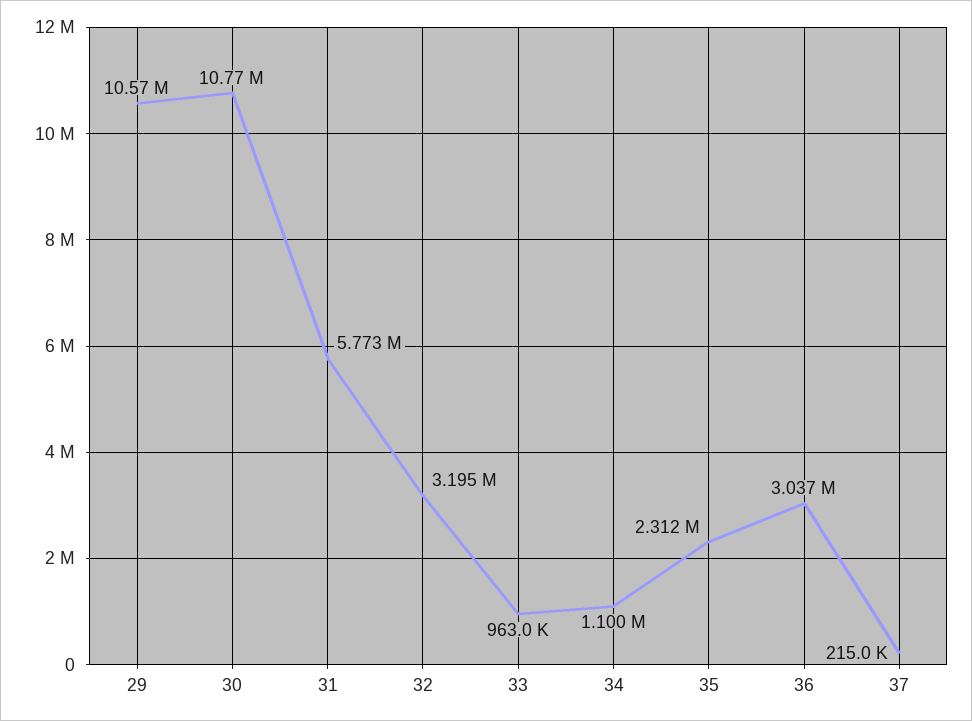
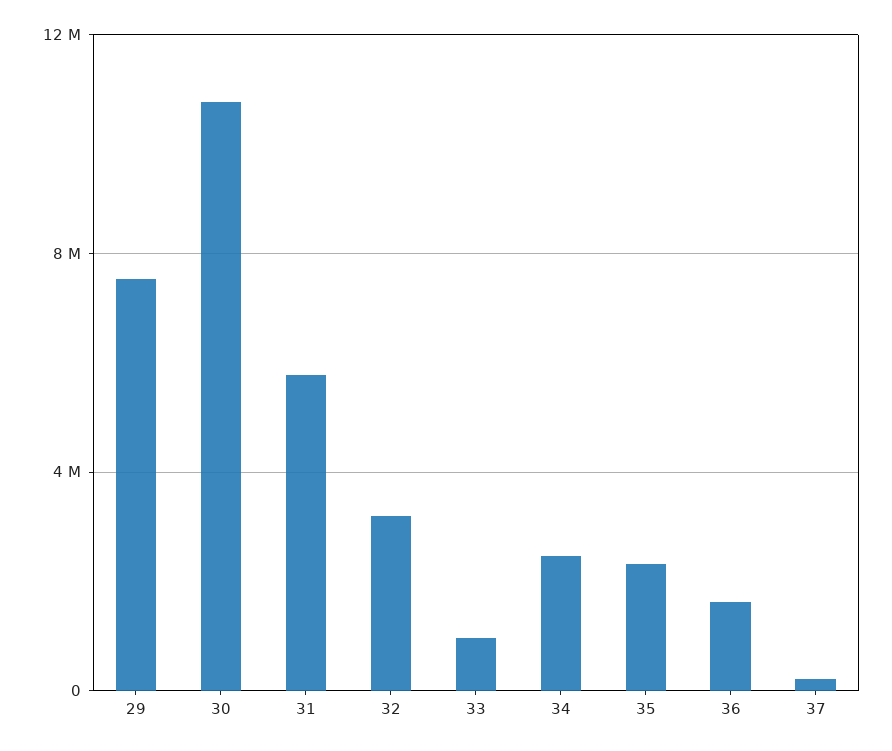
29: 10570000 -> 7500000
34: 1100000 -> 2500000
36: 3037000 -> 1500000

